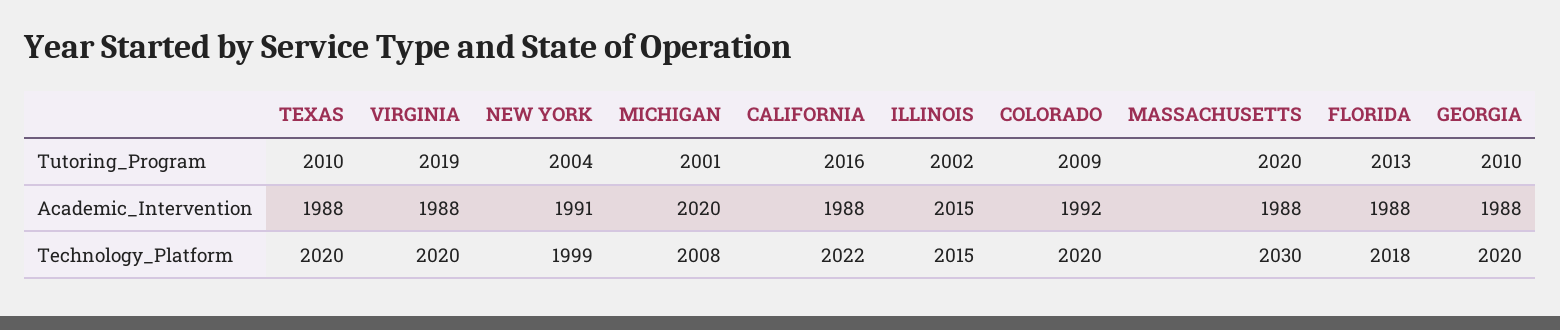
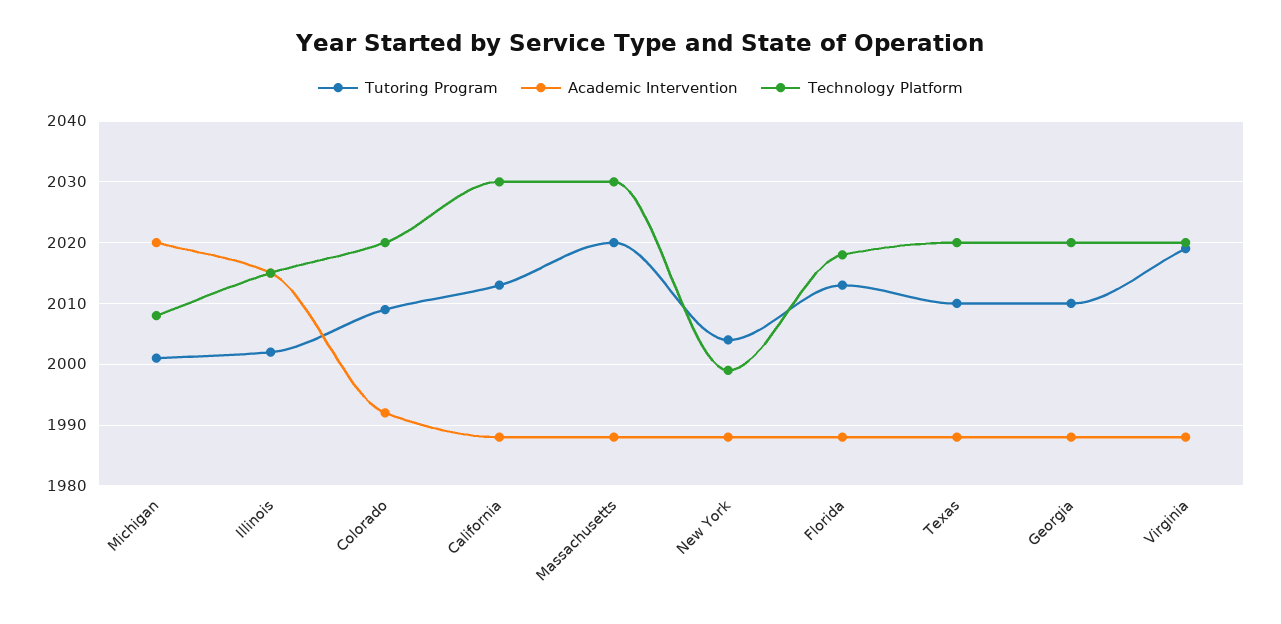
Tutoring_Program, CALIFORNIA: 2016 -> 2013
Academic_Intervention, NEW YORK: 1991 -> 1988
Technology_Platform, CALIFORNIA: 2022 -> 2030

